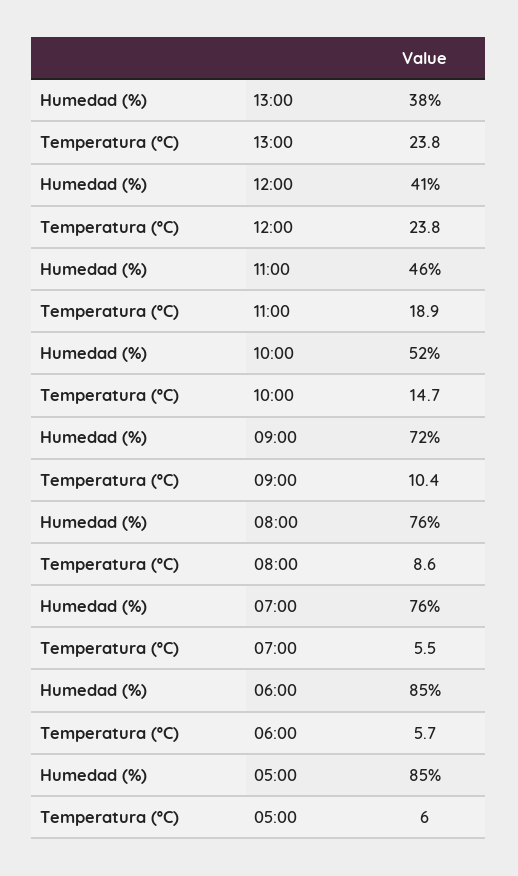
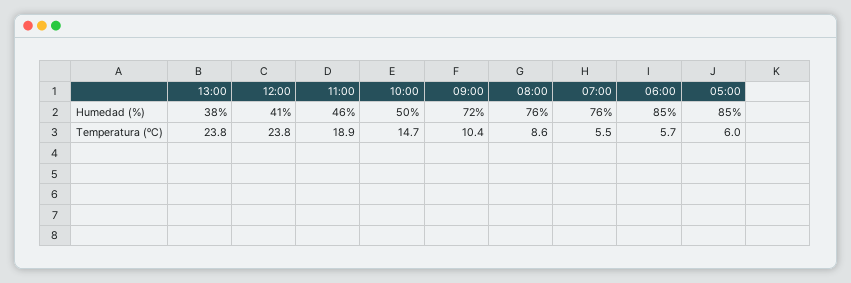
Humedad (%), 10:00: 52 -> 50

